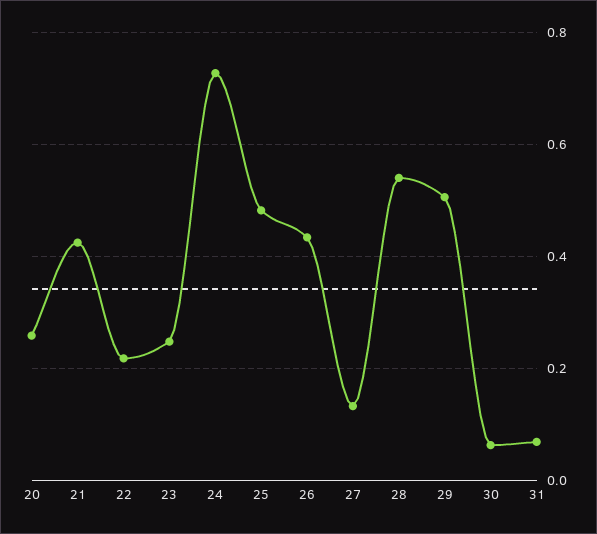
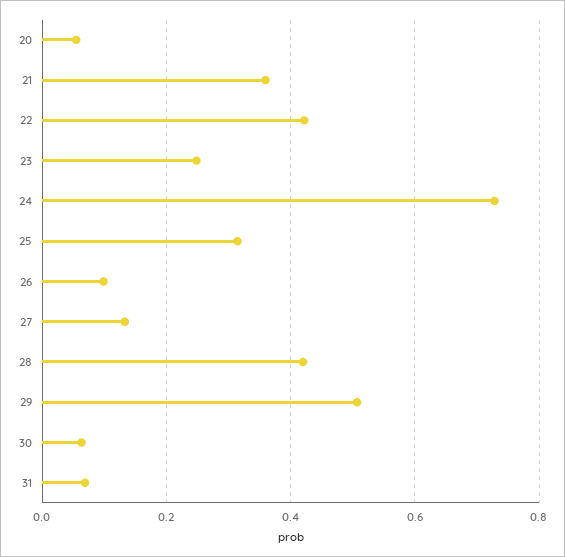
20: 0.26 -> 0.06
21: 0.42 -> 0.36
22: 0.22 -> 0.42
25: 0.48 -> 0.32
26: 0.44 -> 0.1
28: 0.54 -> 0.42

